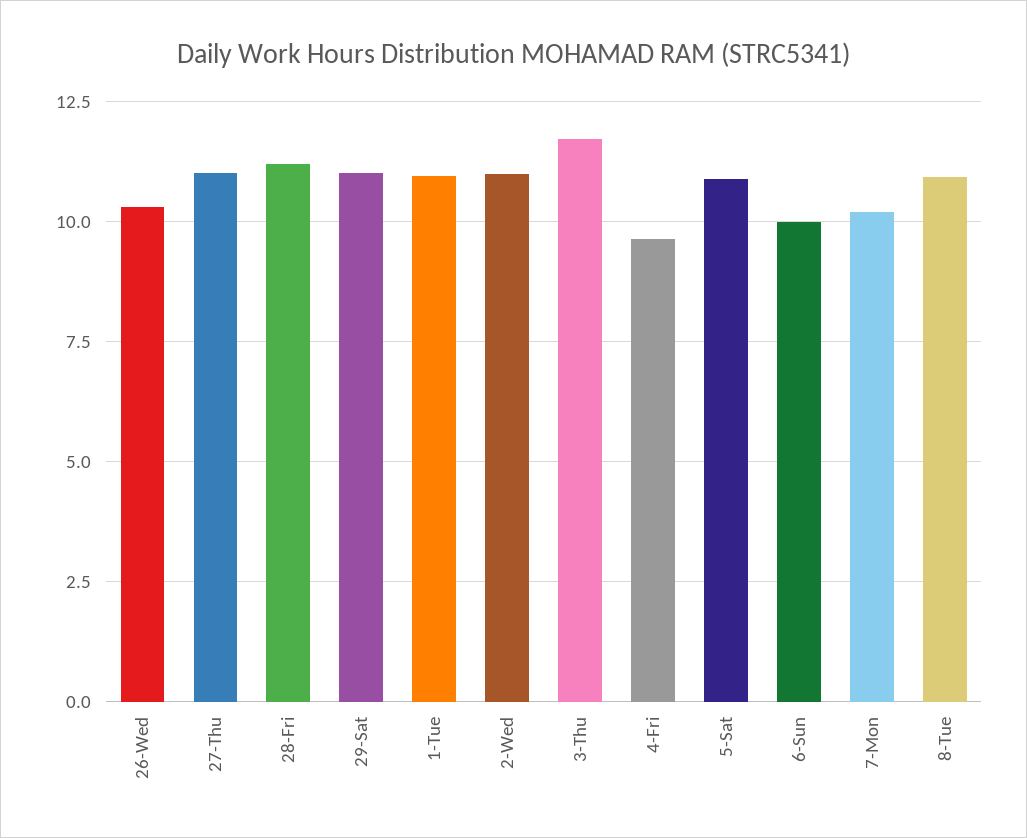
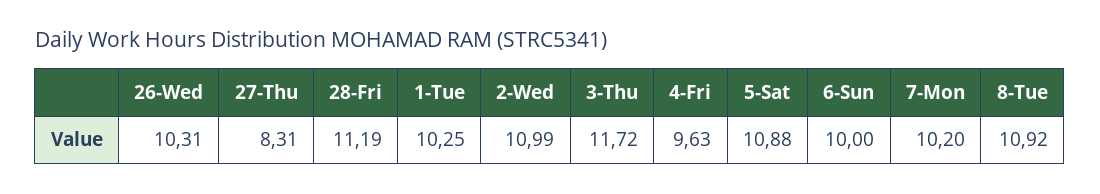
27-Thu: 11 -> 8.31
29-Sat: 11 -> none
1-Tue: 11 -> 10.25

